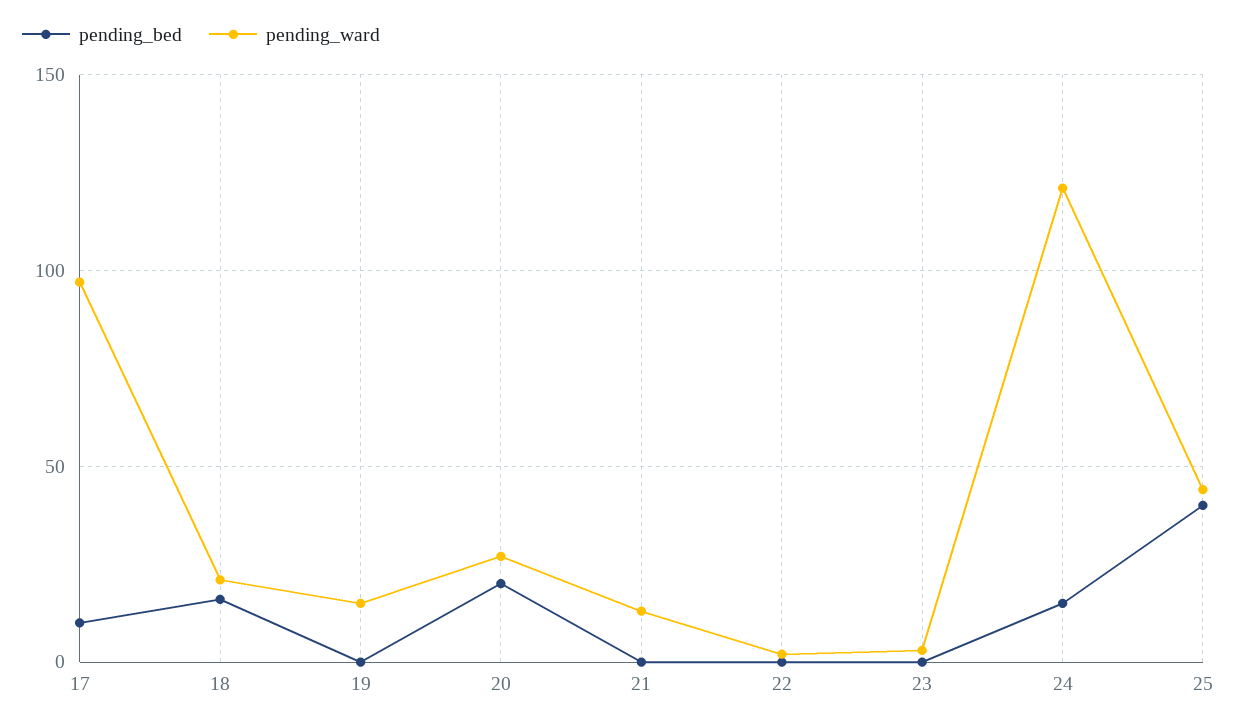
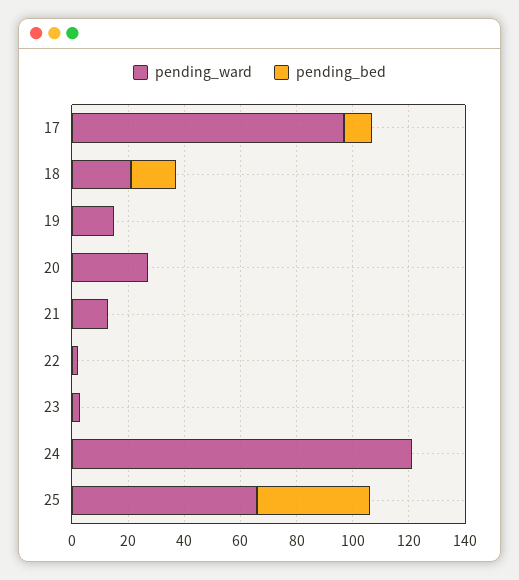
pending_bed, 20: 20 -> 0
pending_bed, 24: 15 -> 0
pending_ward, 25: 45 -> 65

